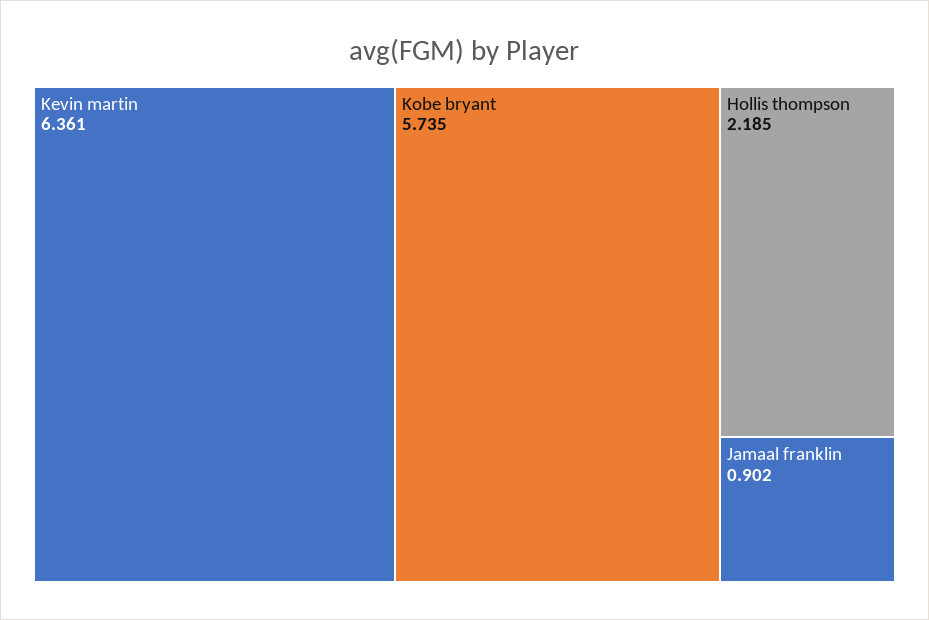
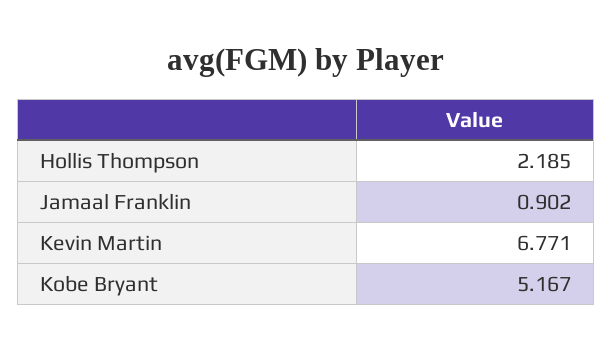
Kevin martin: 6.361 -> 6.771
Kobe bryant: 5.735 -> 5.167

